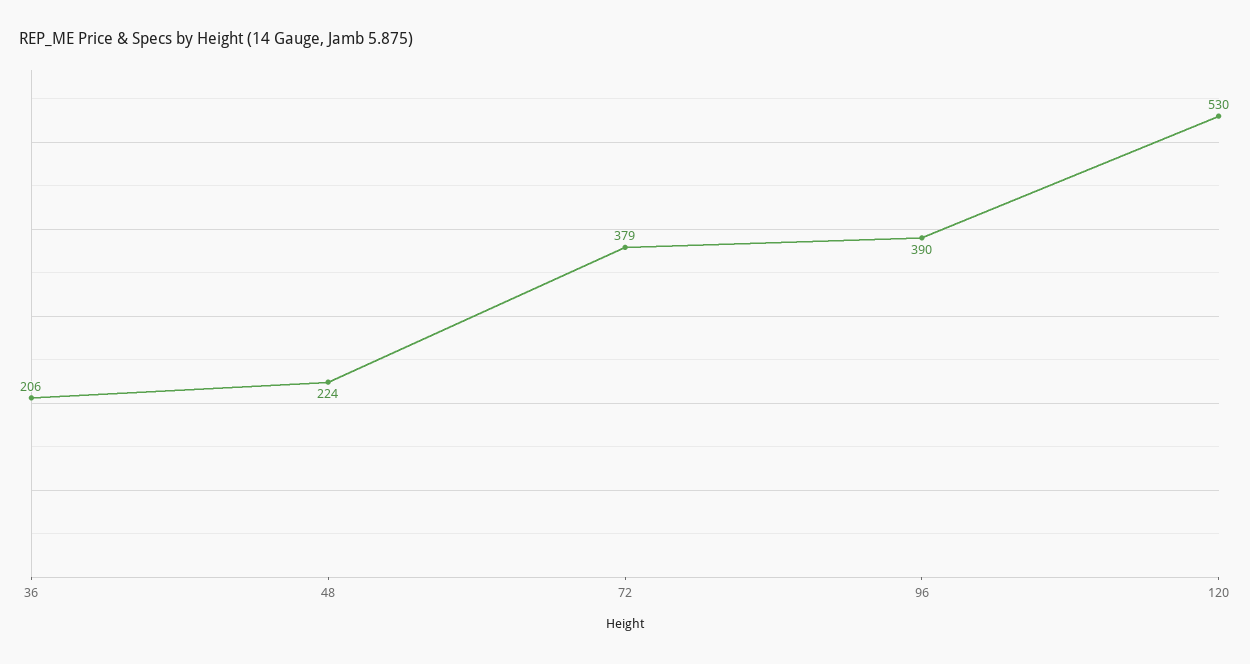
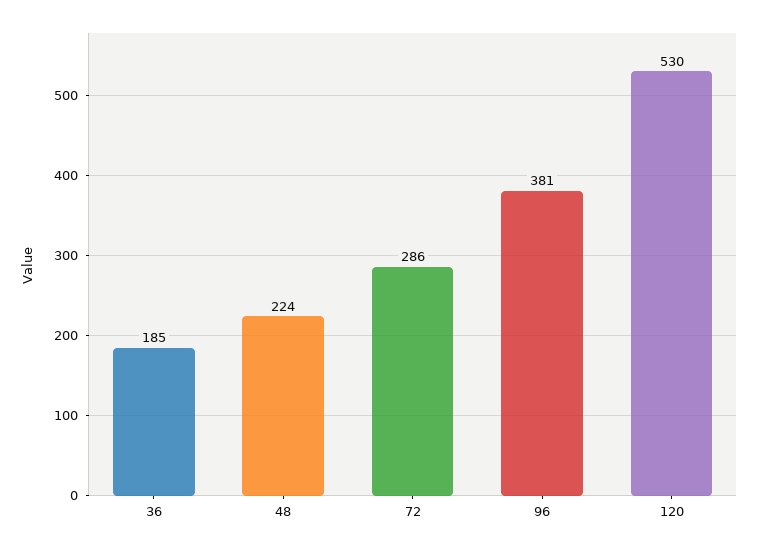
36: 206 -> 185
72: 379 -> 286
96: 390 -> 381

